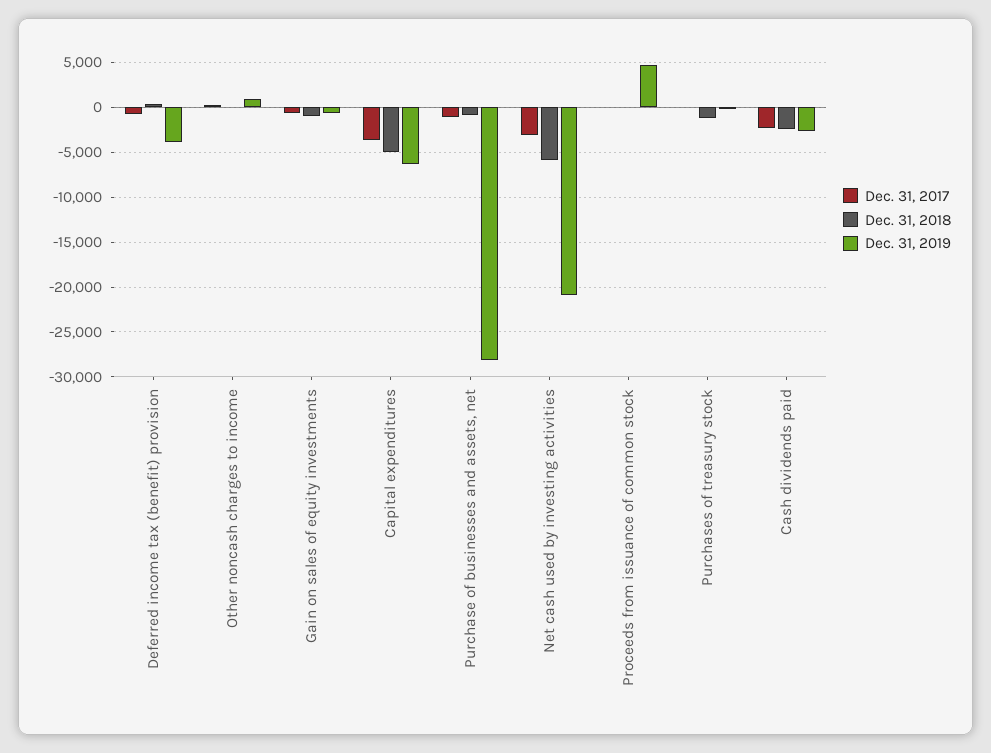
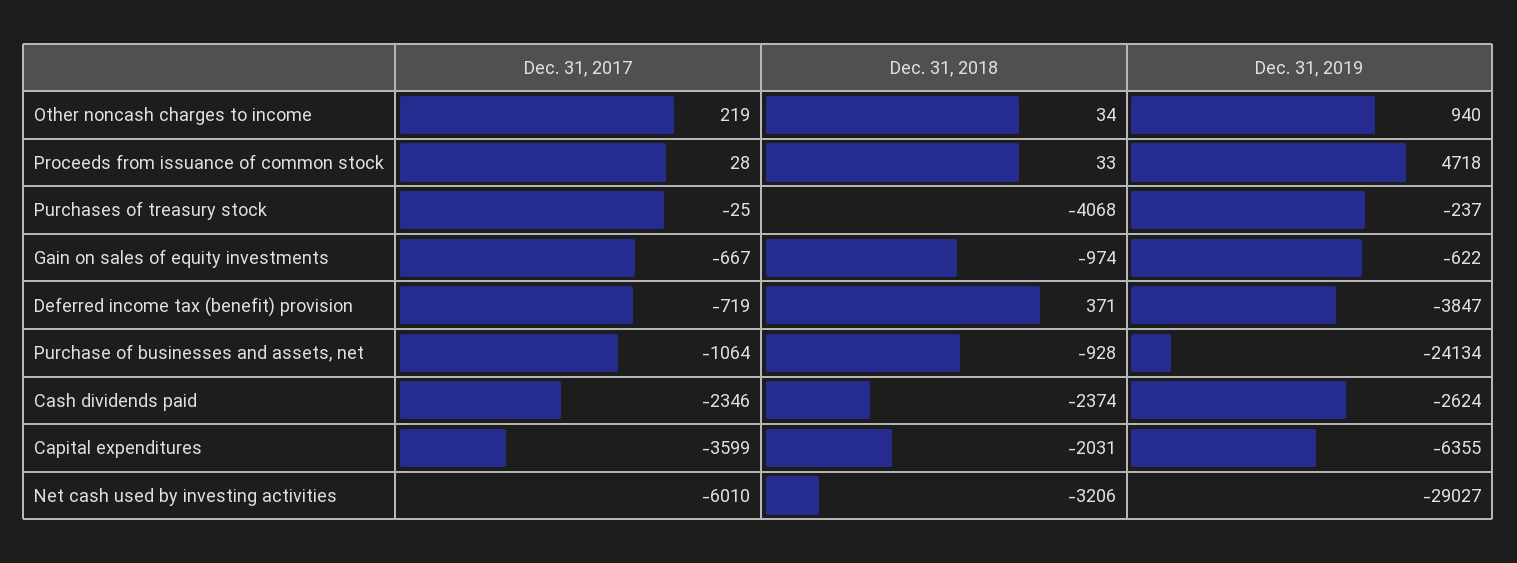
Dec. 31, 2018, Capital expenditures: -5000 -> -2031
Dec. 31, 2019, Purchase of businesses and assets, net: -28000 -> -24134
Dec. 31, 2017, Net cash used by investing activities: -3000 -> -6010
Dec. 31, 2018, Net cash used by investing activities: -6000 -> -3206
Dec. 31, 2019, Net cash used by investing activities: -21000 -> -29027
Dec. 31, 2018, Purchases of treasury stock: -1000 -> -4068

